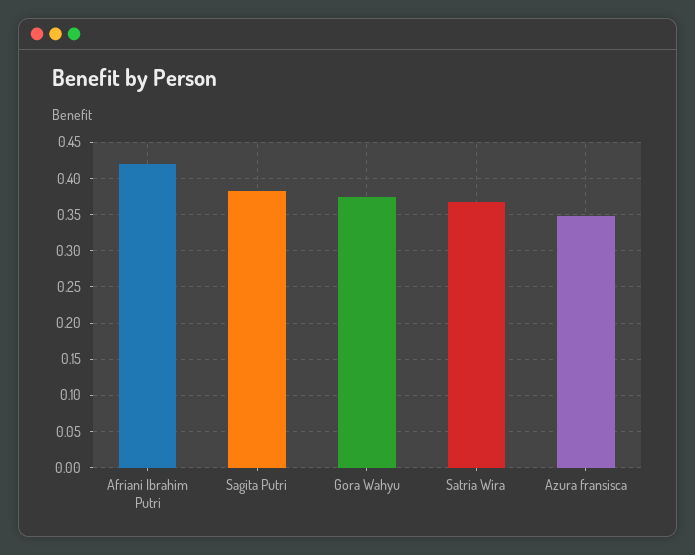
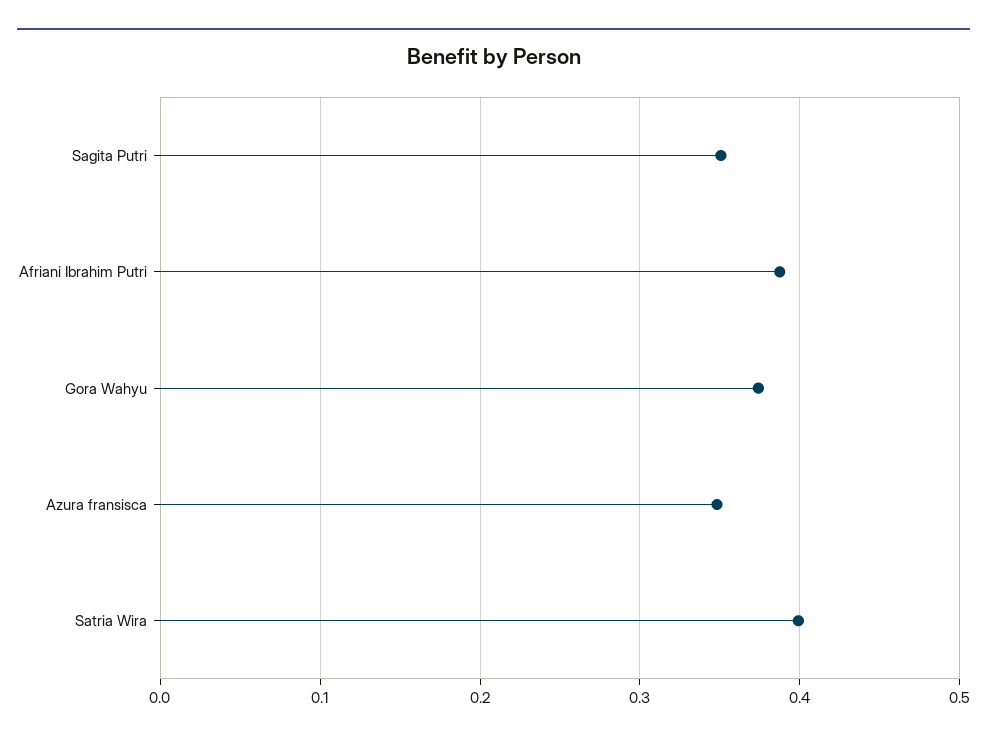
Afriani Ibrahim Putri: 0.42 -> 0.39
Sagita Putri: 0.38 -> 0.35
Satria Wira: 0.37 -> 0.4

